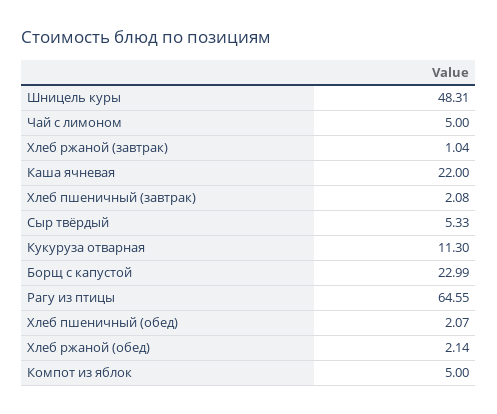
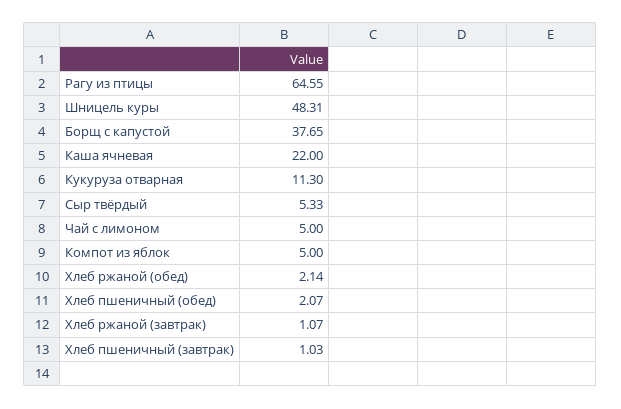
Хлеб ржаной (завтрак): 1.04 -> 1.07
Хлеб пшеничный (завтрак): 2.08 -> 1.03
Борщ с капустой: 22.99 -> 37.65

